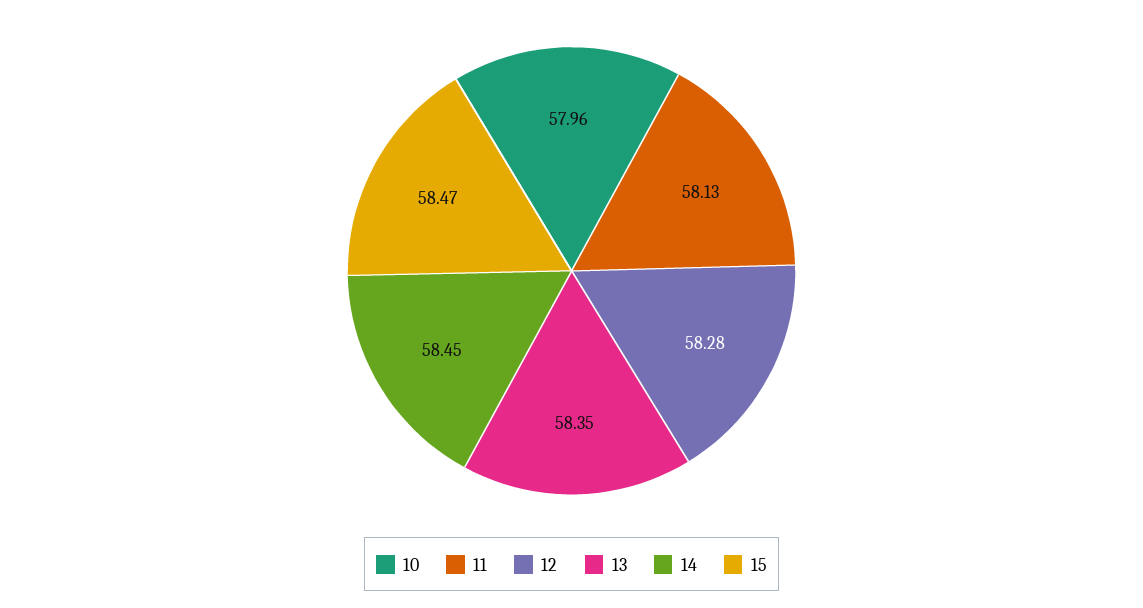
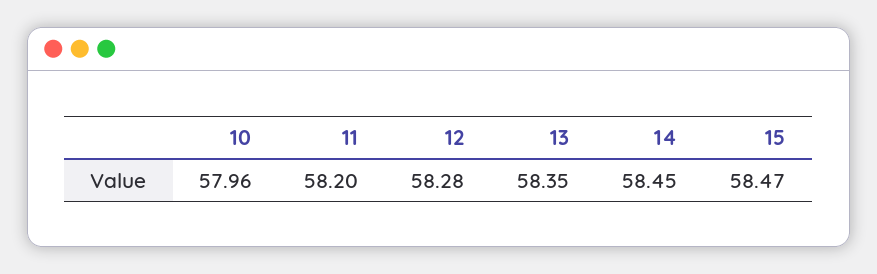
11: 58.13 -> 58.2

